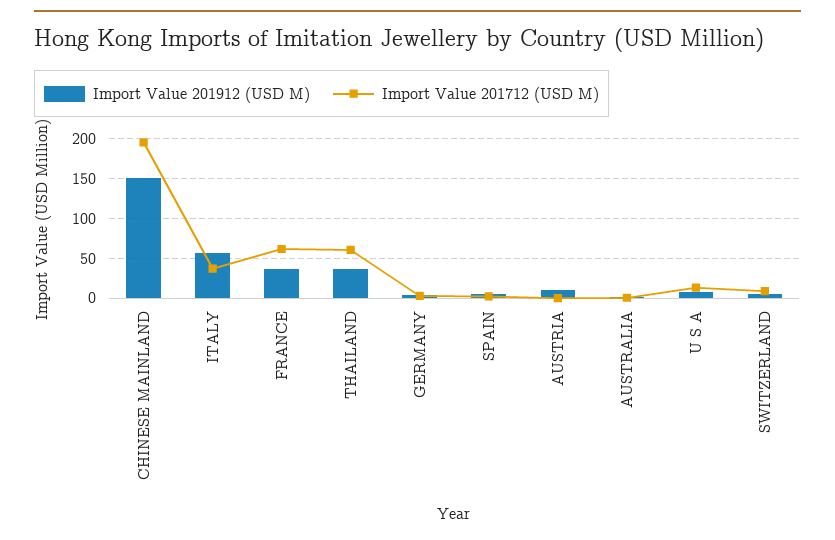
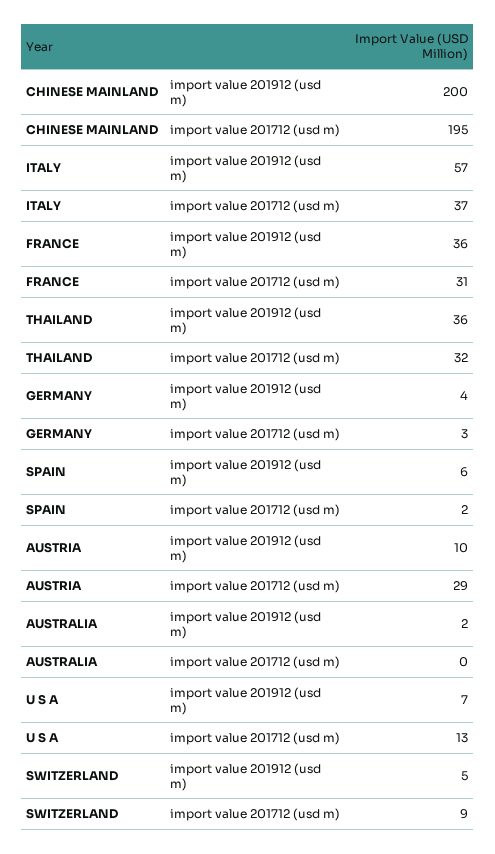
Import Value 201912 (USD M), CHINESE MAINLAND: 150 -> 200
Import Value 201712 (USD M), FRANCE: 60 -> 31
Import Value 201712 (USD M), THAILAND: 60 -> 32
Import Value 201712 (USD M), AUSTRIA: 0 -> 29

